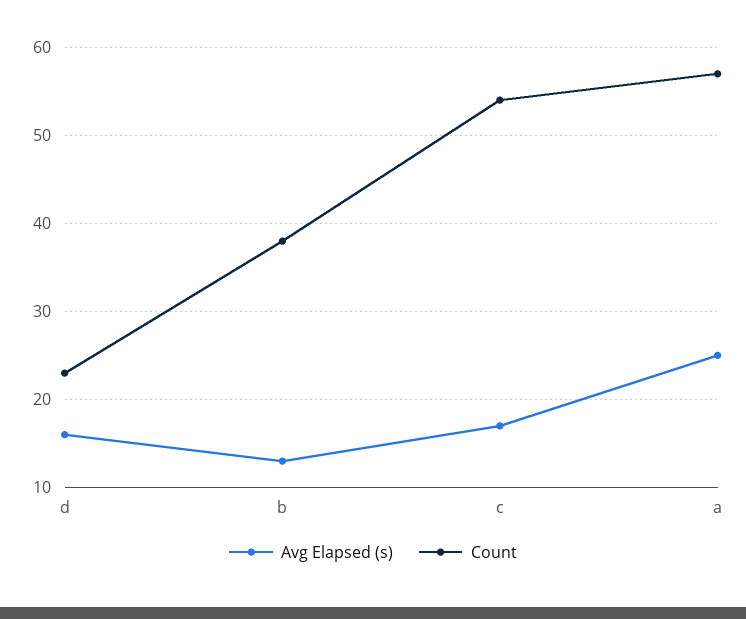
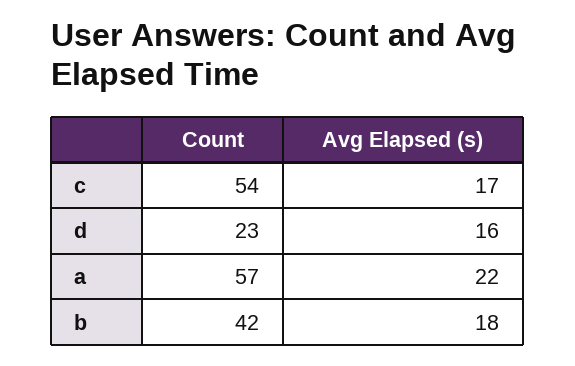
Avg Elapsed (s), b: 13 -> 18
Count, b: 38 -> 42
Avg Elapsed (s), a: 25 -> 22

